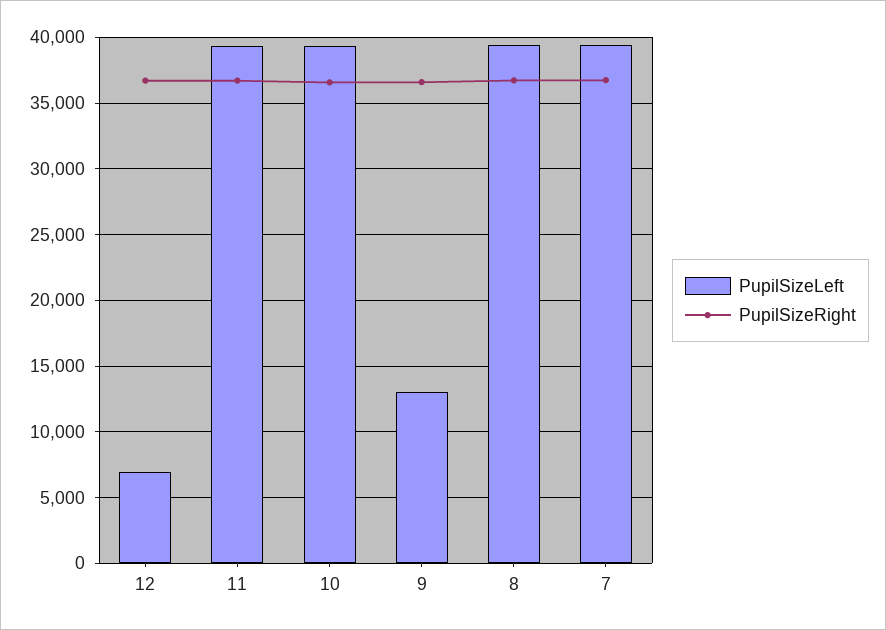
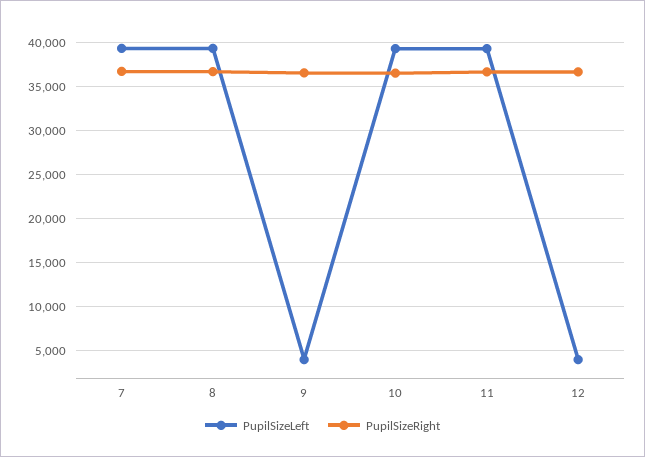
PupilSizeLeft, 12: 7000 -> 4000
PupilSizeLeft, 9: 13000 -> 4000

